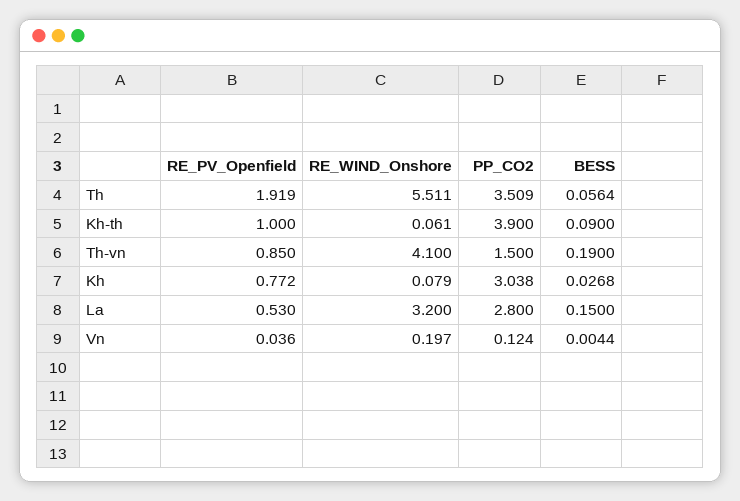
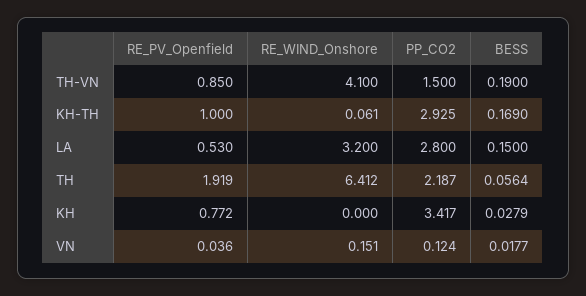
RE_WIND_Onshore, Th: 5.511 -> 6.412
PP_CO2, Th: 3.509 -> 2.187
PP_CO2, Kh-th: 3.9 -> 2.925
BESS, Kh-th: 0.09 -> 0.169
RE_WIND_Onshore, Kh: 0.079 -> 0
PP_CO2, Kh: 3.038 -> 3.417
BESS, Kh: 0.0268 -> 0.0279
RE_WIND_Onshore, Vn: 0.197 -> 0.151
BESS, Vn: 0.0044 -> 0.0177

